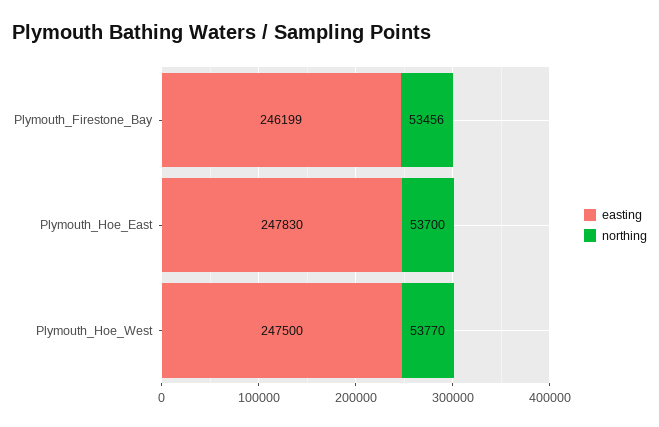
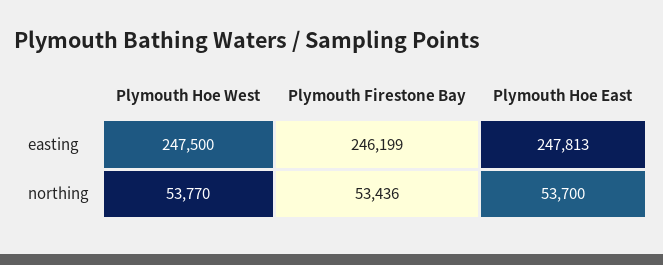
northing, Plymouth_Firestone_Bay: 53456 -> 53436
easting, Plymouth_Hoe_East: 247830 -> 247813

